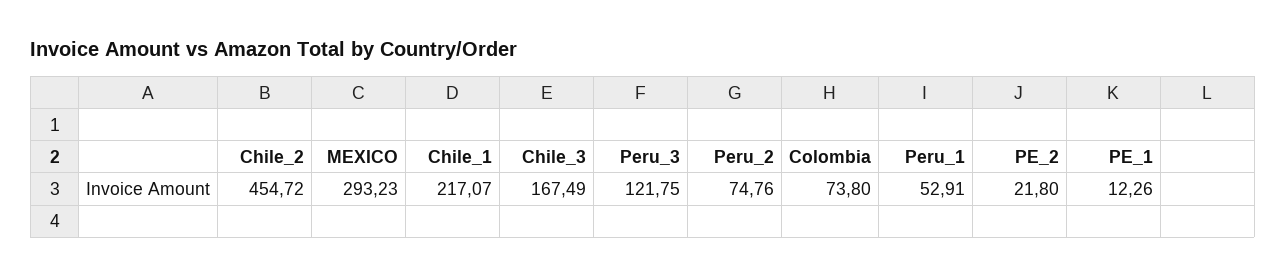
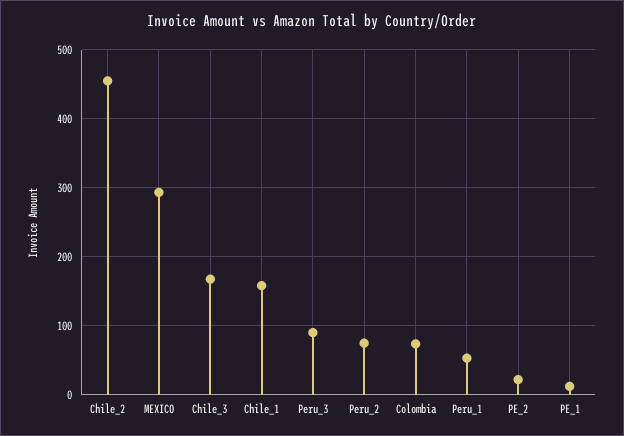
Chile_1: 217.07 -> 160
Peru_3: 121.75 -> 90

